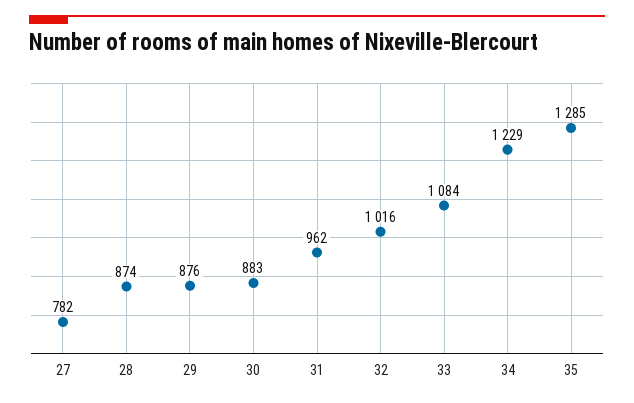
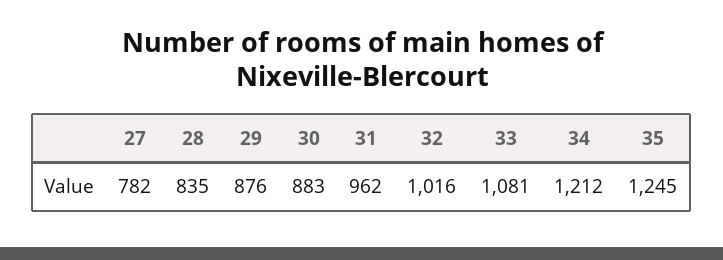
28: 874 -> 835
33: 1084 -> 1081
34: 1229 -> 1212
35: 1285 -> 1245

